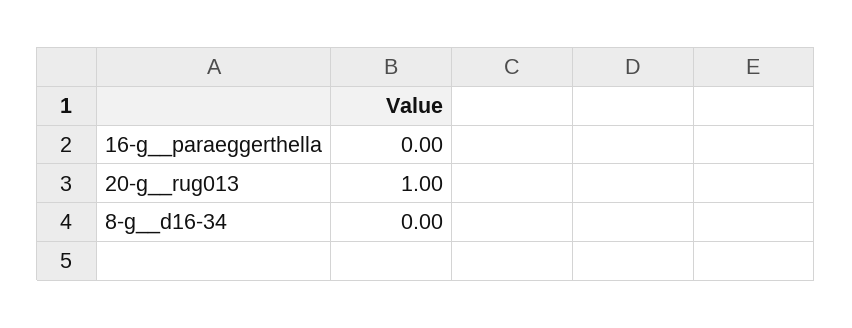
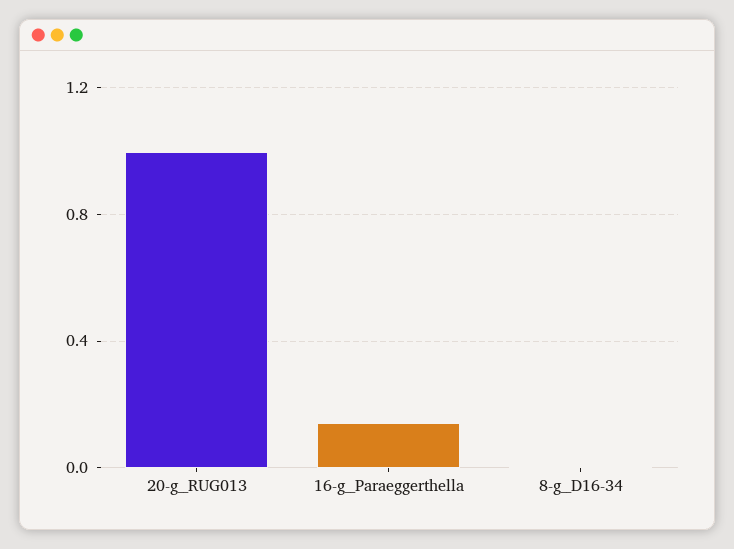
16-g__paraeggerthella: 0 -> 0.15

